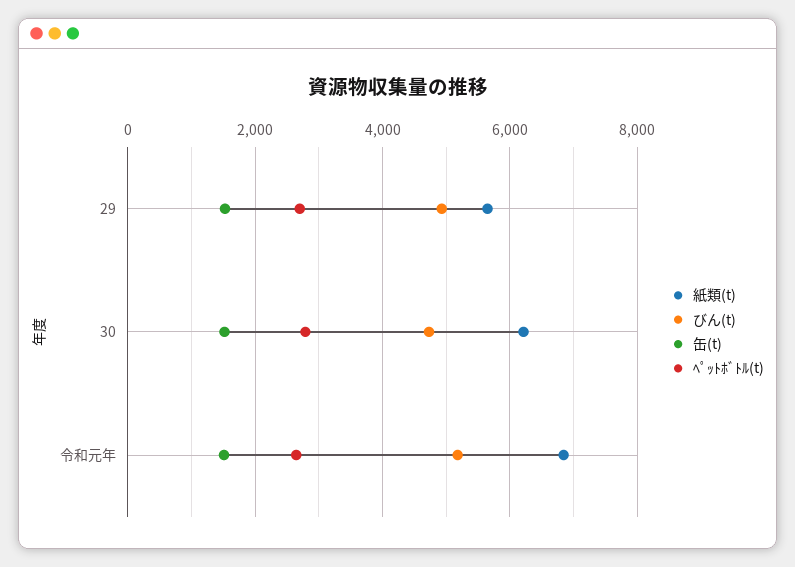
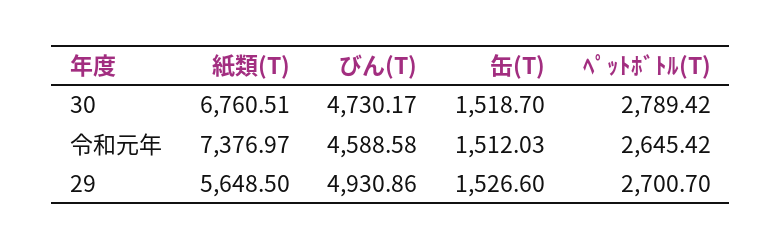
紙類(t), 30: 6200 -> 6760.51
紙類(t), 令和元年: 6800 -> 7376.97
びん(t), 令和元年: 5200 -> 4588.58

